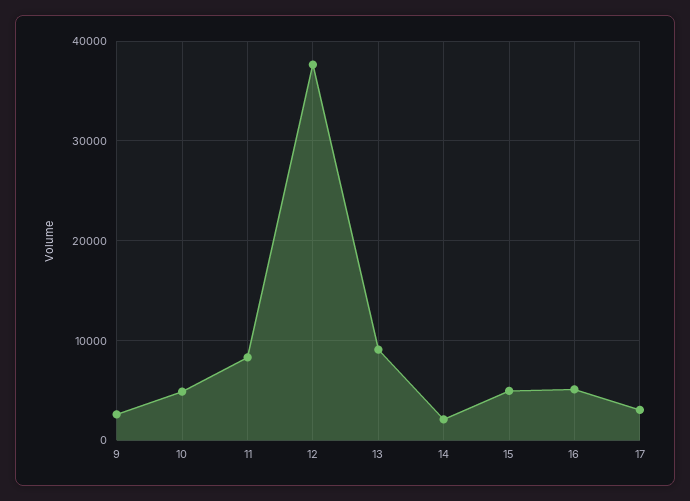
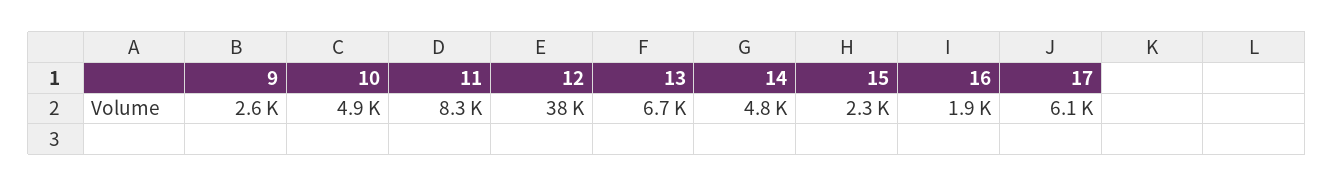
13: 9000 -> 6700
14: 2000 -> 4800
15: 5000 -> 2300
16: 5000 -> 1900
17: 3000 -> 6100

